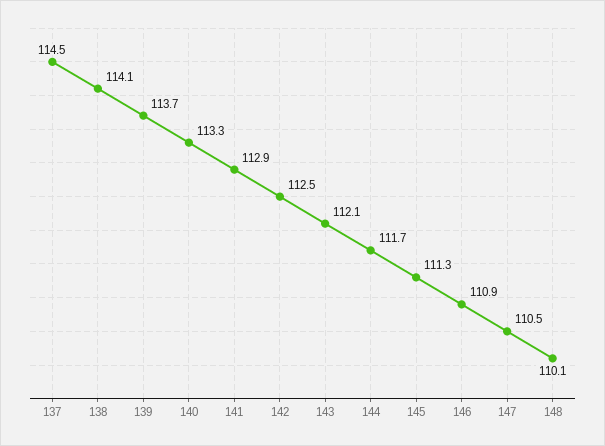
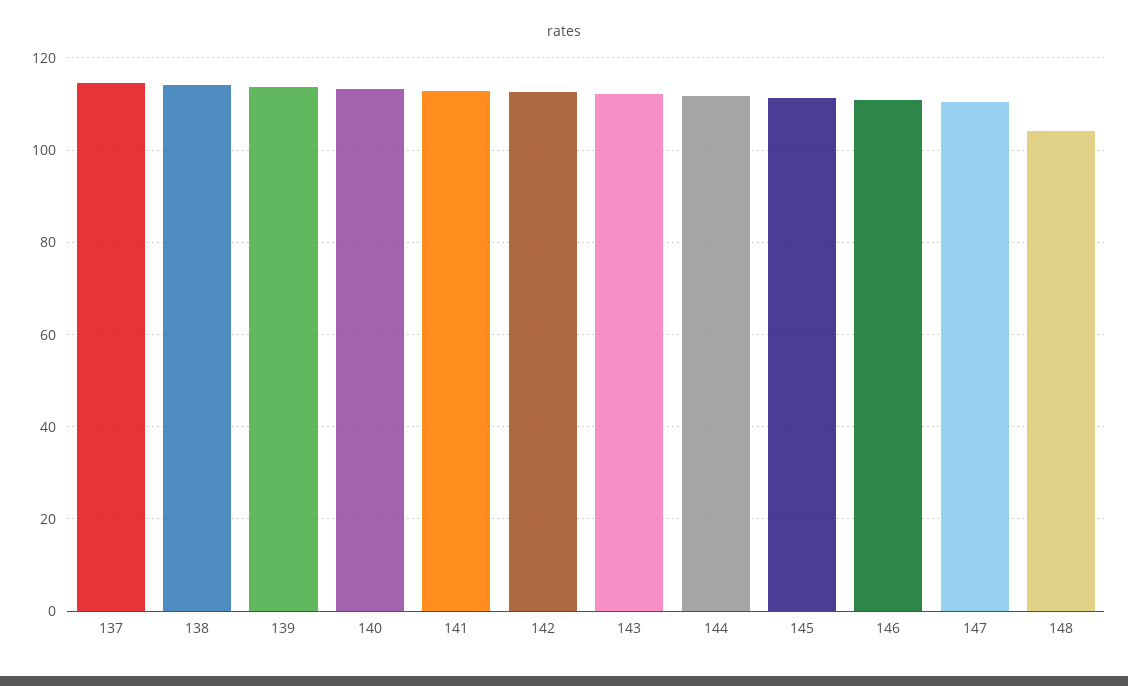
148: 110.1 -> 104

